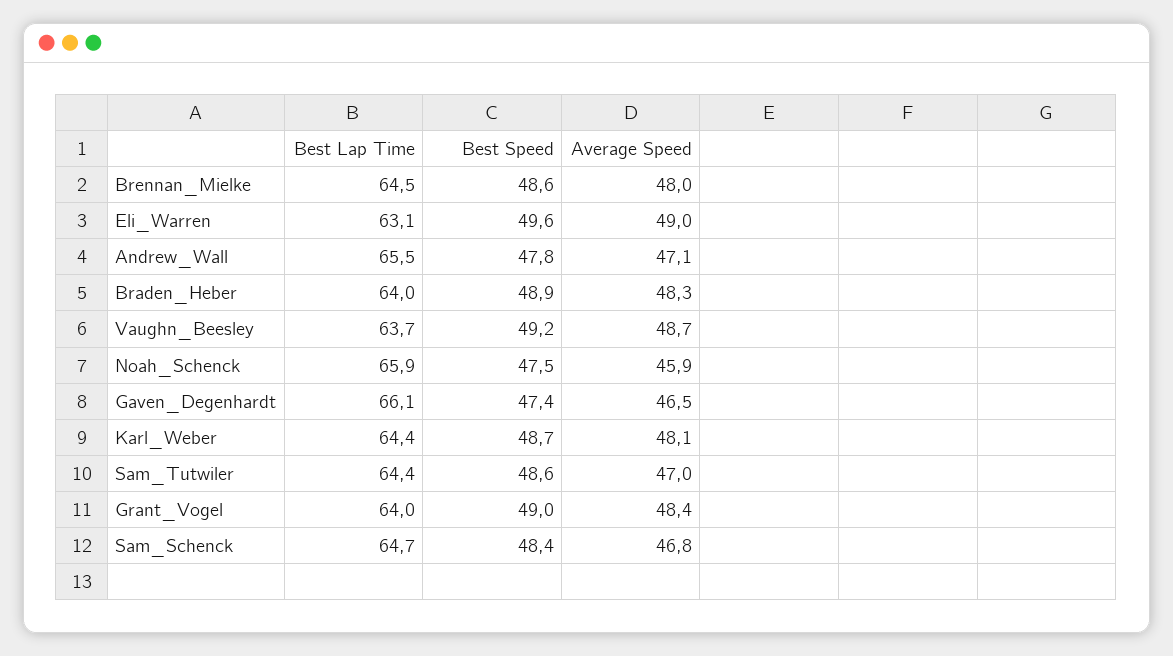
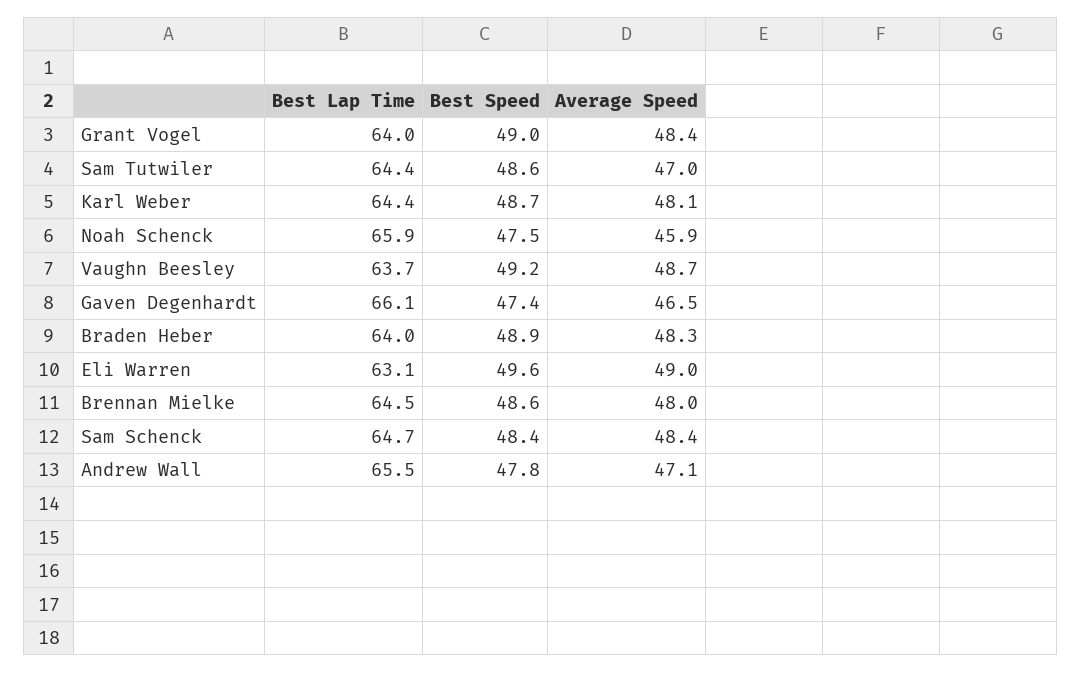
Average Speed, Sam_Schenck: 46.8 -> 48.4

